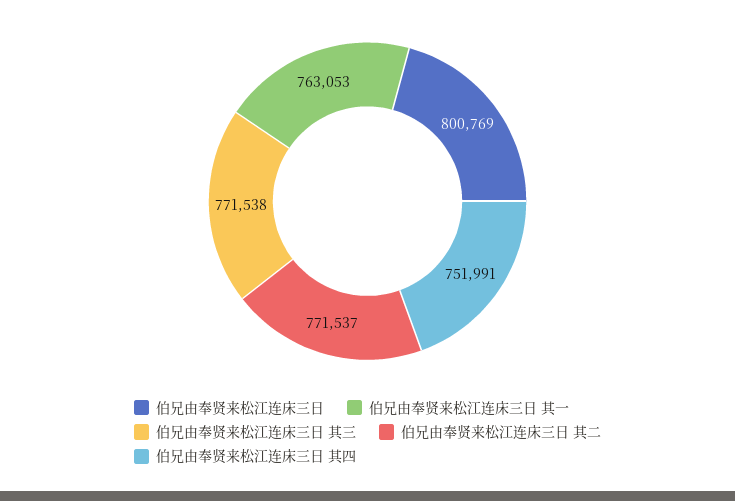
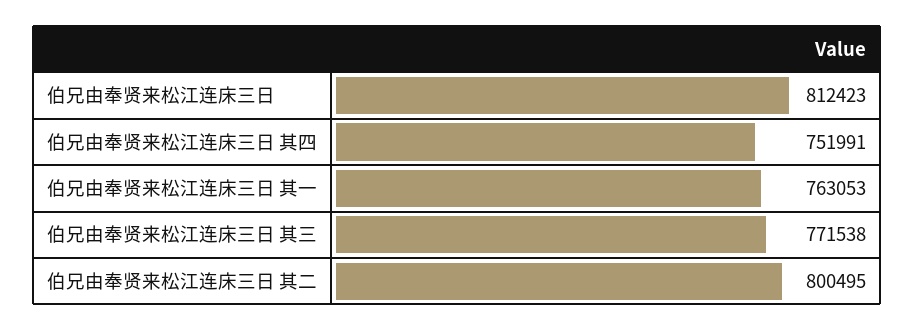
伯兄由奉贤来松江连床三日: 800769 -> 812423
伯兄由奉贤来松江连床三日 其二: 771537 -> 800495

